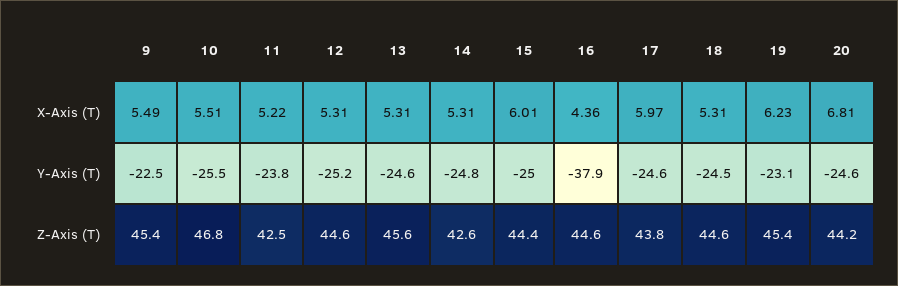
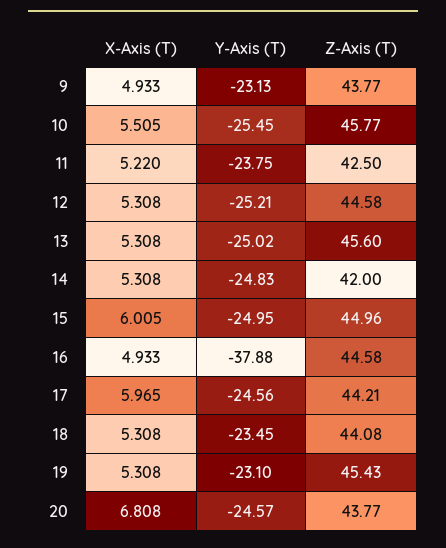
9, X-Axis (T): 5.49 -> 4.933
16, X-Axis (T): 4.36 -> 4.933
19, X-Axis (T): 6.23 -> 5.308
9, Y-Axis (T): -22.5 -> -23.13
13, Y-Axis (T): -24.6 -> -25.02
18, Y-Axis (T): -24.5 -> -23.45
9, Z-Axis (T): 45.4 -> 43.77
10, Z-Axis (T): 46.8 -> 45.77
14, Z-Axis (T): 42.6 -> 42
15, Z-Axis (T): 44.4 -> 44.96
17, Z-Axis (T): 43.8 -> 44.21
18, Z-Axis (T): 44.6 -> 44.08
20, Z-Axis (T): 44.2 -> 43.77

